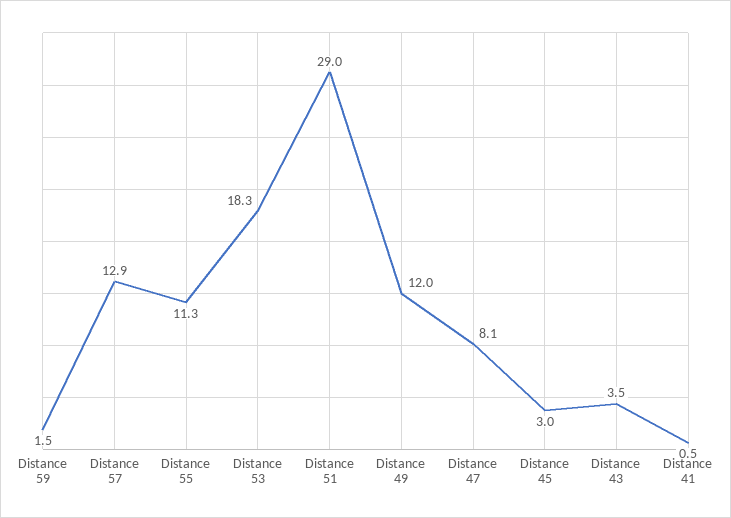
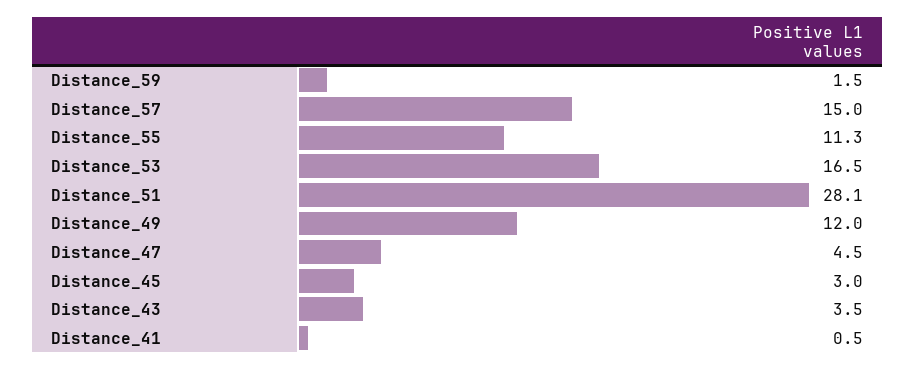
Distance 57: 12.9 -> 15
Distance 53: 18.3 -> 16.5
Distance 51: 29 -> 28.1
Distance 47: 8.1 -> 4.5

